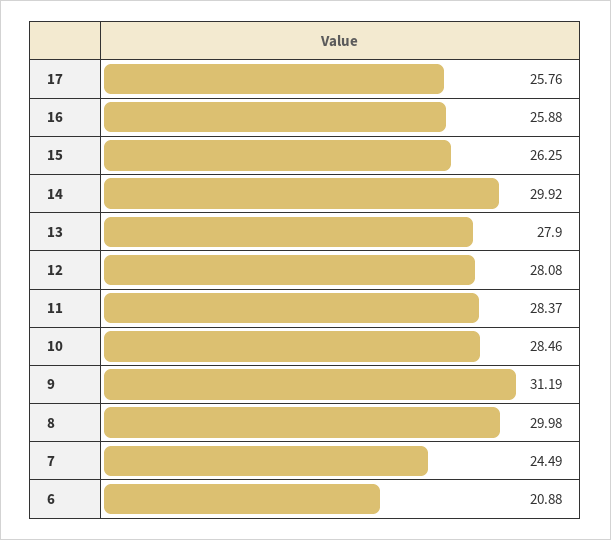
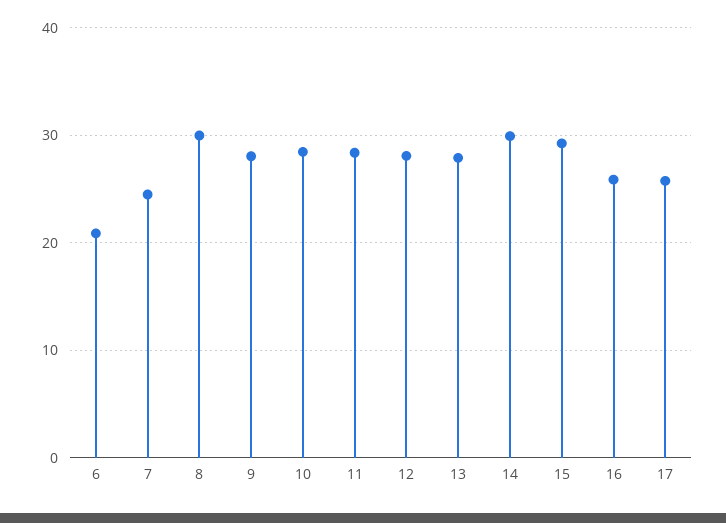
15: 26.25 -> 29
9: 31.19 -> 28

